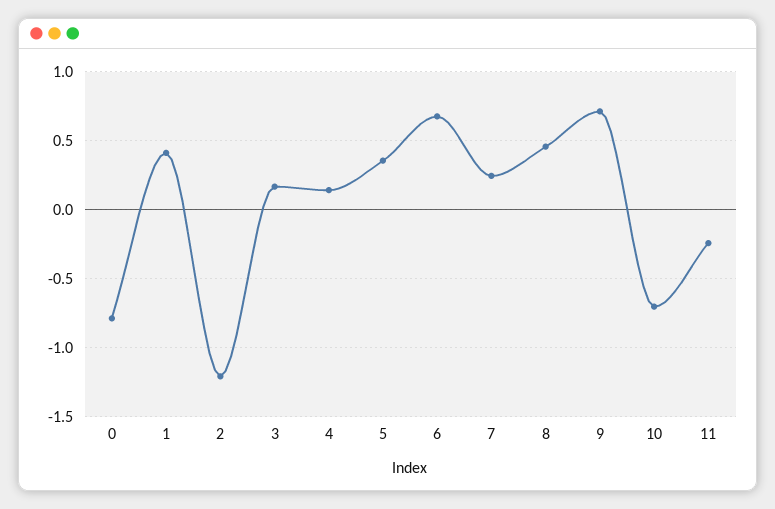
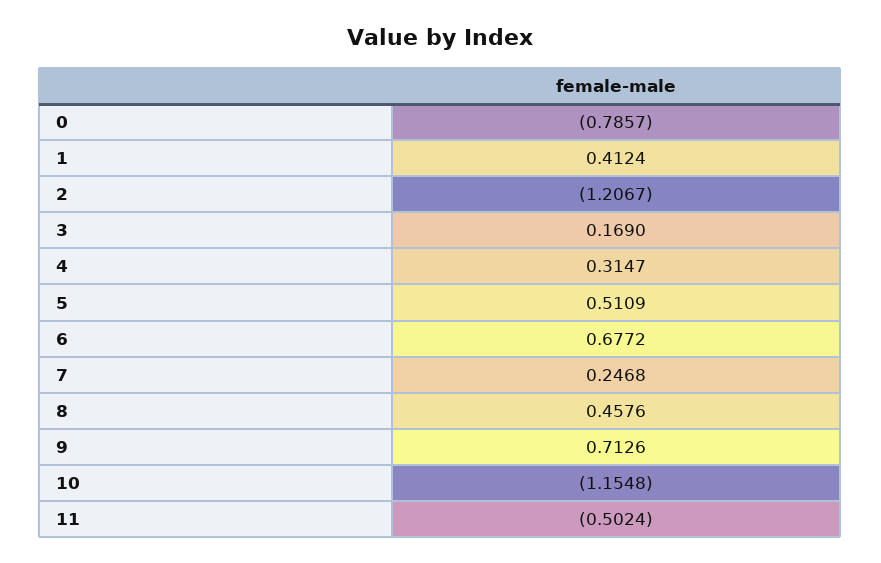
4: 0.15 -> 0.3147
5: 0.35 -> 0.5109
10: -0.7 -> -1.1548
11: -0.25 -> -0.5024

